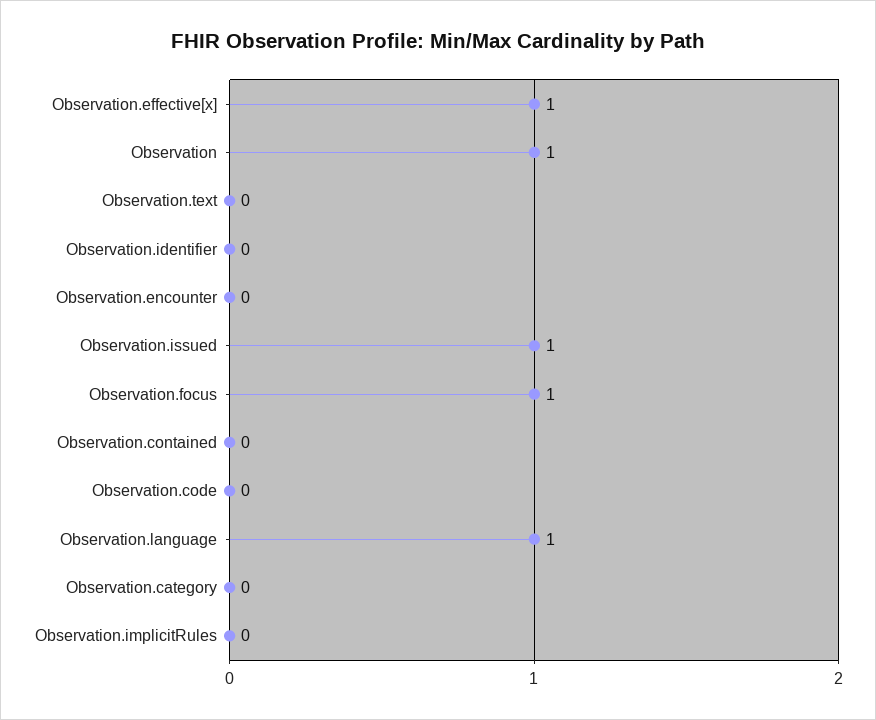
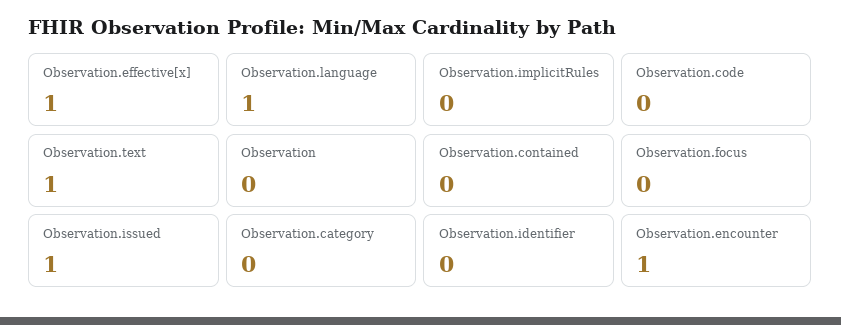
Observation: 1 -> 0
Observation.text: 0 -> 1
Observation.encounter: 0 -> 1
Observation.focus: 1 -> 0

